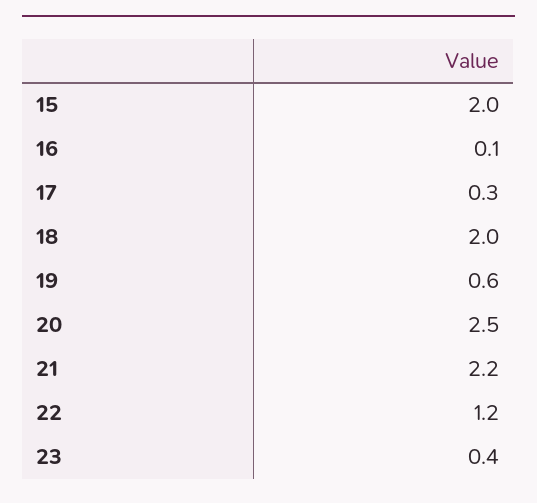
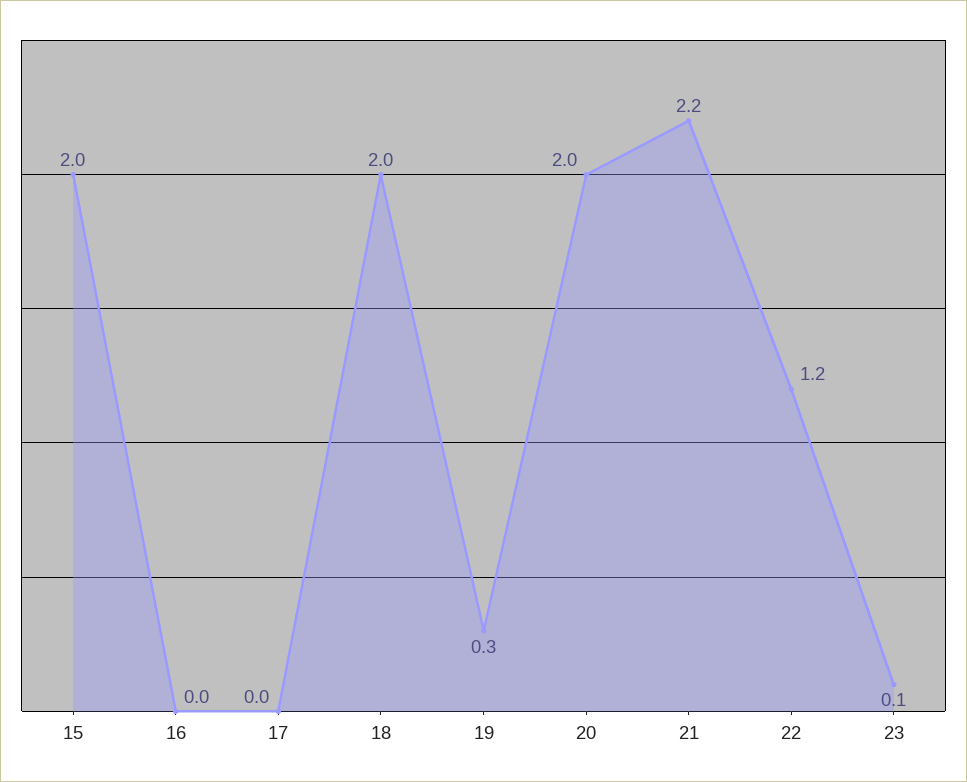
16: 0.1 -> 0
17: 0.3 -> 0
19: 0.6 -> 0.3
20: 2.5 -> 2
23: 0.4 -> 0.1

